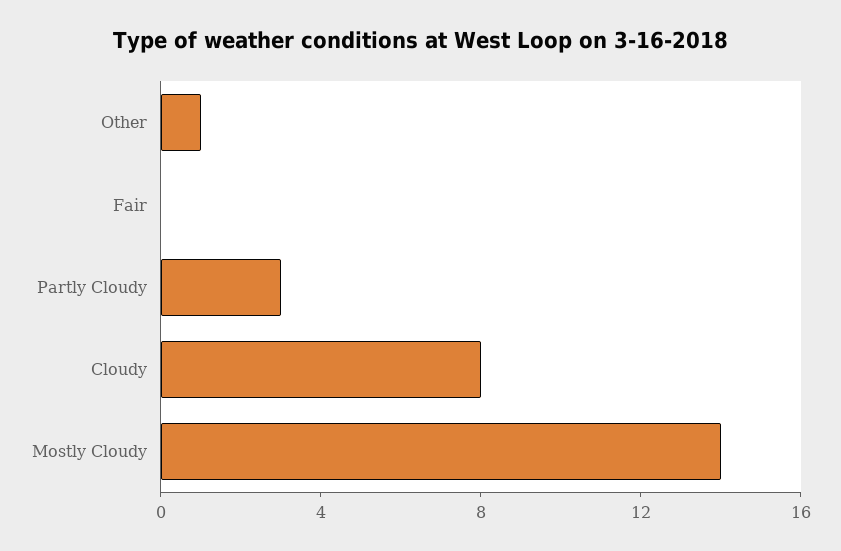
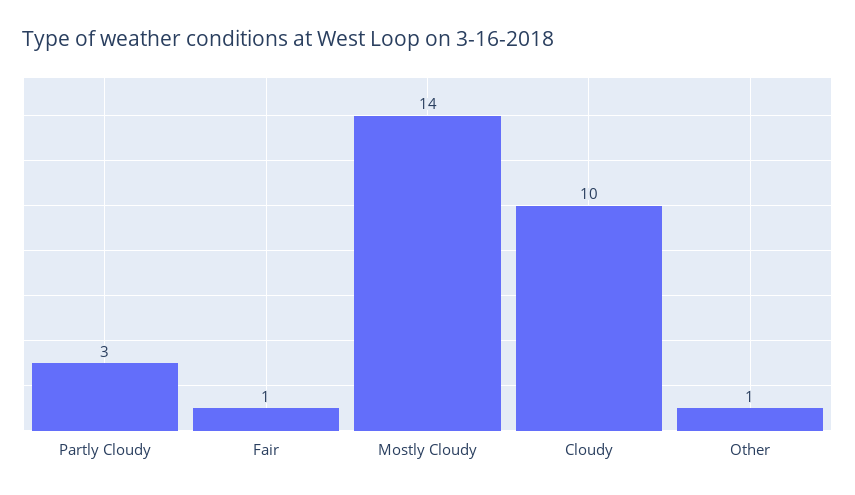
Fair: 0 -> 1
Cloudy: 8 -> 10

